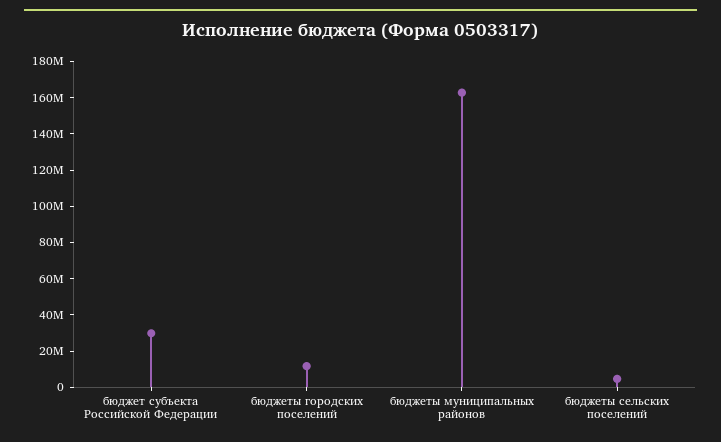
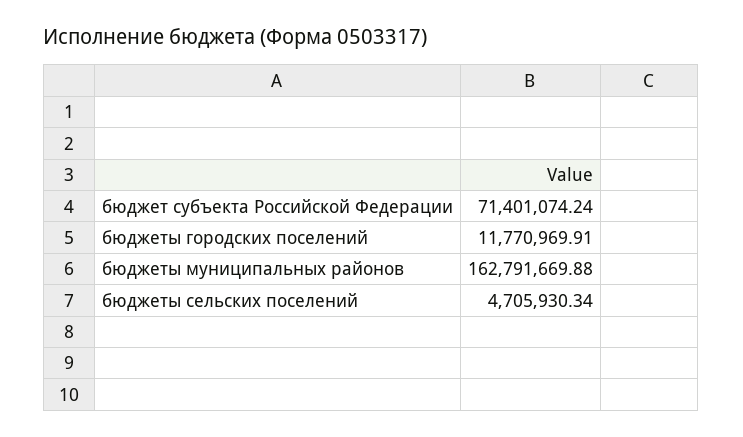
бюджет субъекта Российской Федерации: 30000000 -> 71401074.24

